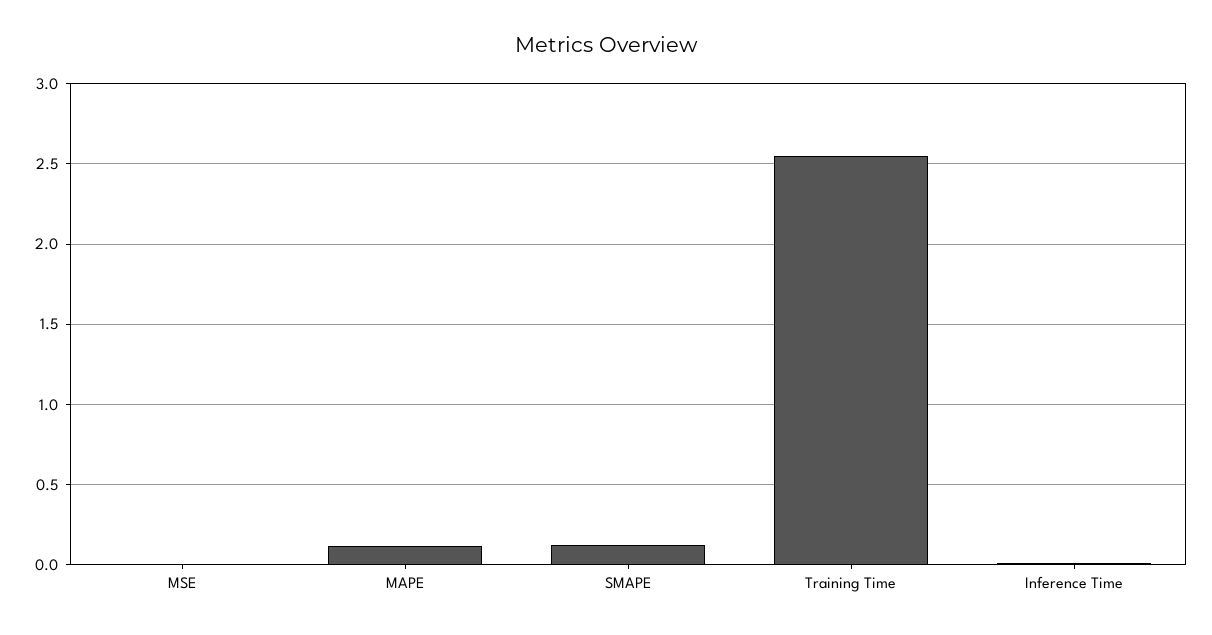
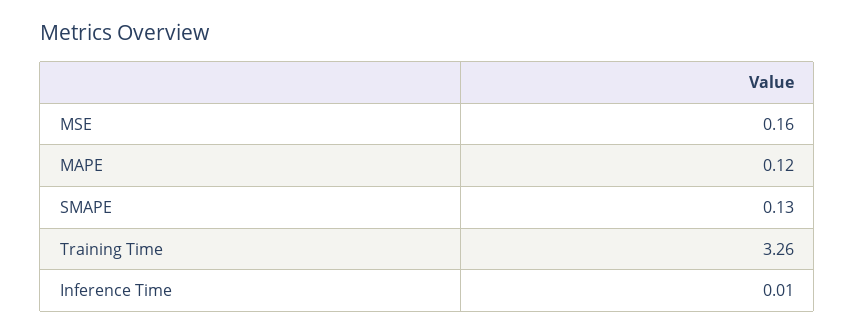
MSE: 0 -> 0.16
Training Time: 2.55 -> 3.26

